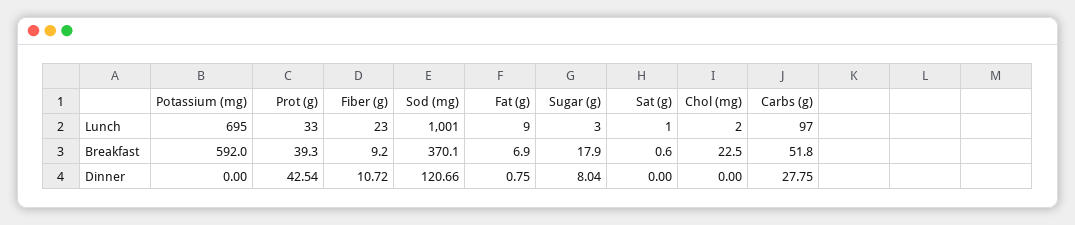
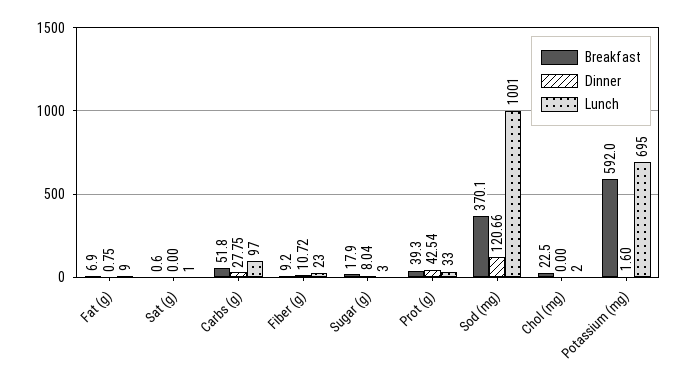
Dinner, Potassium (mg): 0 -> 1.6

